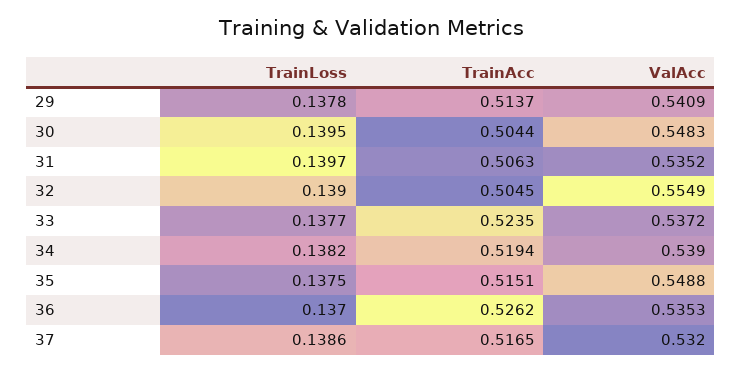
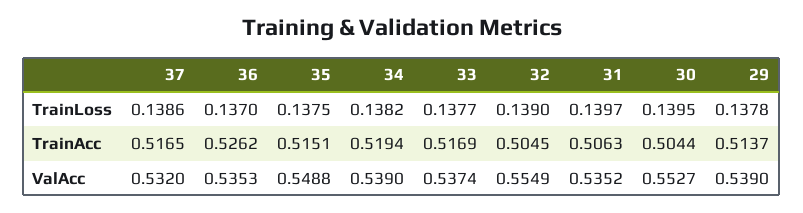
ValAcc, 29: 0.5409 -> 0.539
ValAcc, 30: 0.5483 -> 0.5527
TrainAcc, 33: 0.5235 -> 0.5169
ValAcc, 33: 0.5372 -> 0.5374

